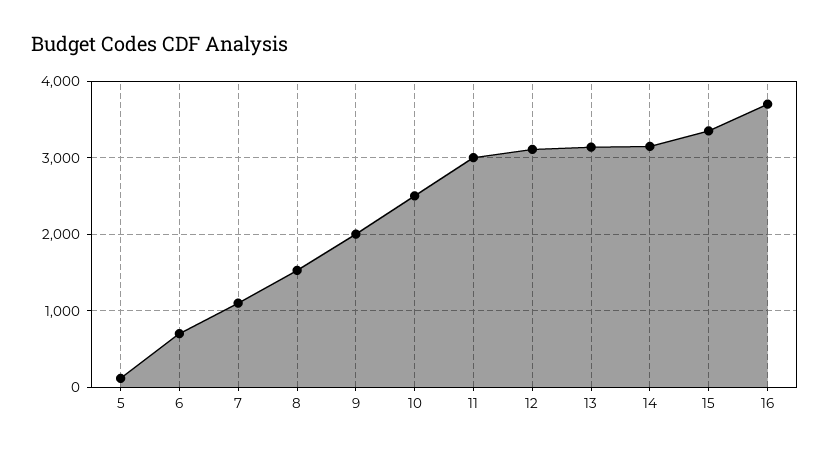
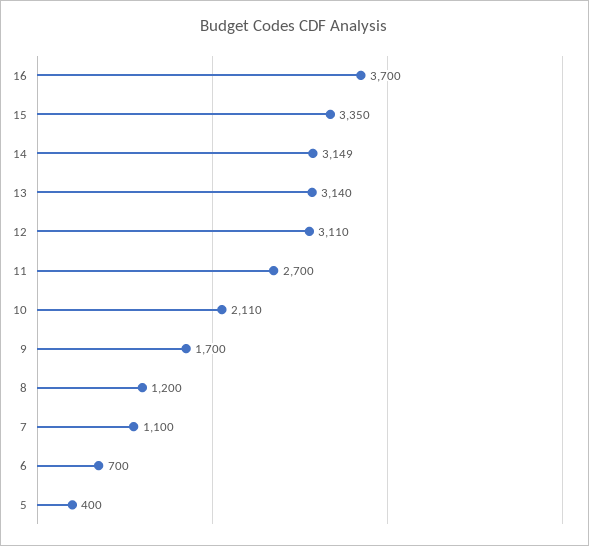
5: 100 -> 400
8: 1500 -> 1200
9: 2000 -> 1700
10: 2500 -> 2110
11: 3000 -> 2700

